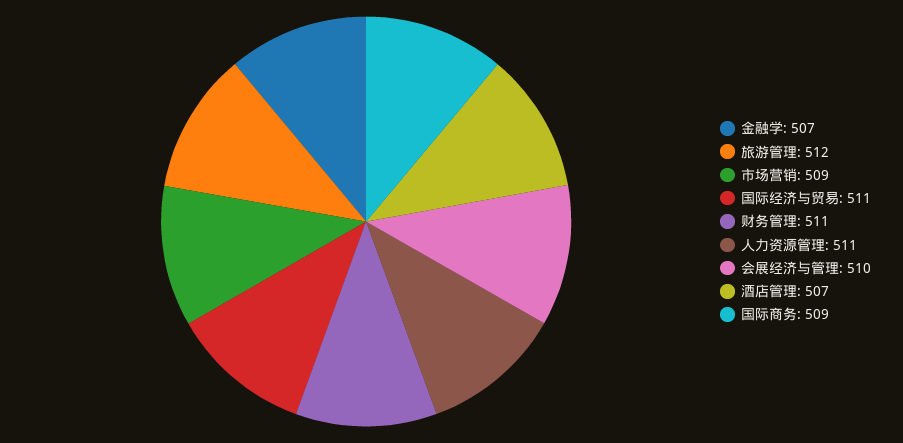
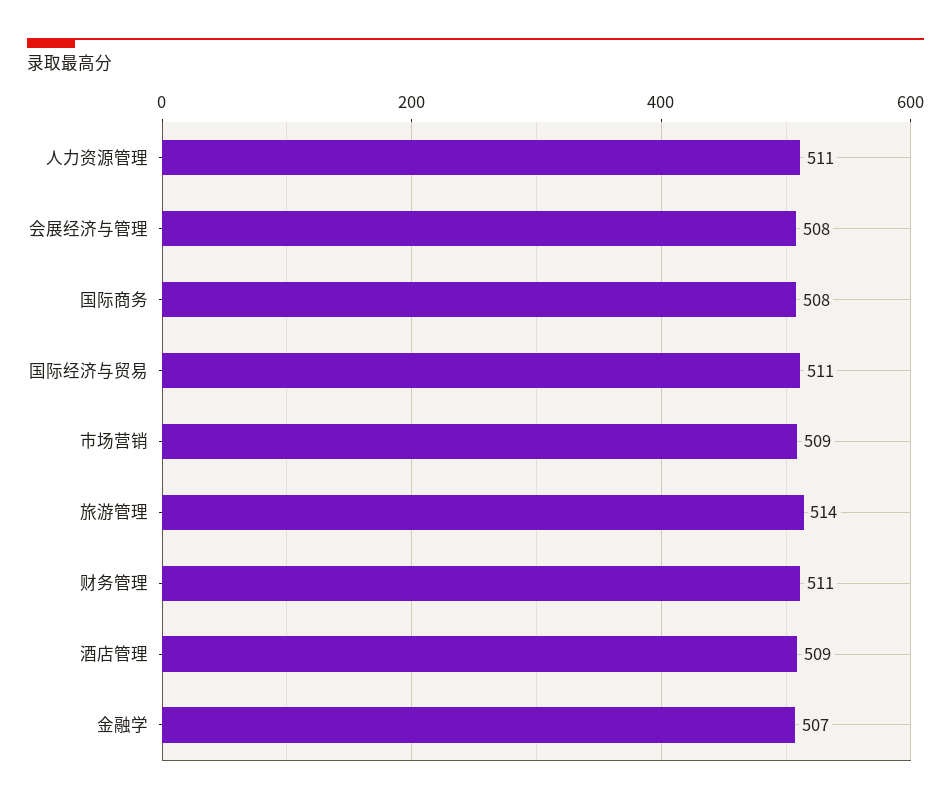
旅游管理: 512 -> 514
会展经济与管理: 510 -> 508
酒店管理: 507 -> 509
国际商务: 509 -> 508

